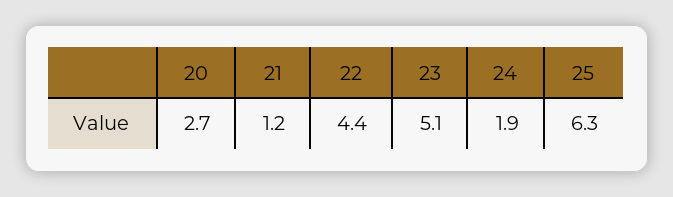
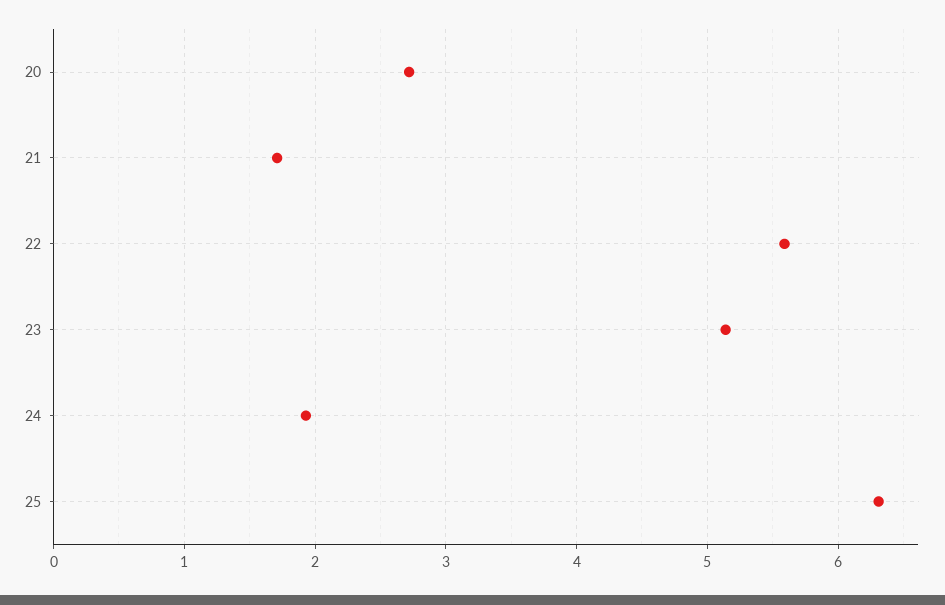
21: 1.2 -> 1.7
22: 4.4 -> 5.6

